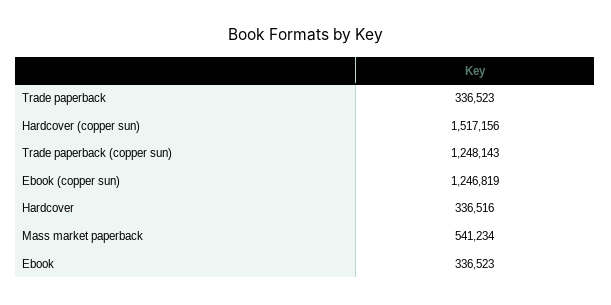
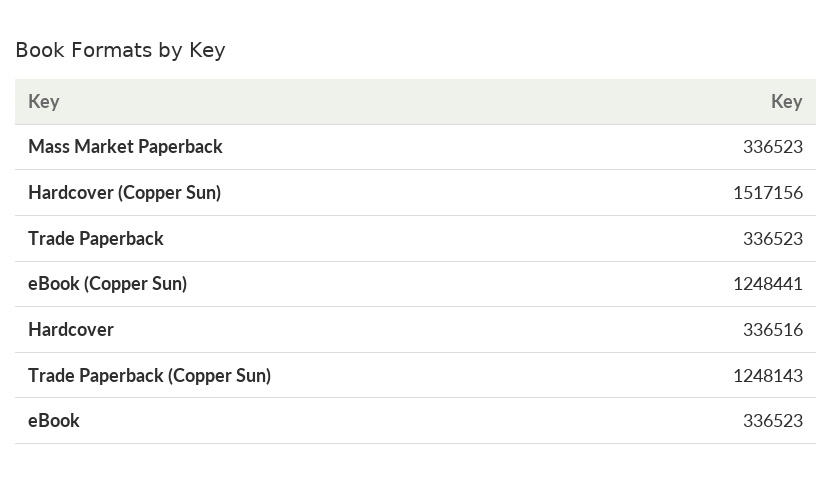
Ebook (copper sun): 1246819 -> 1248441
Mass market paperback: 541234 -> 336523

